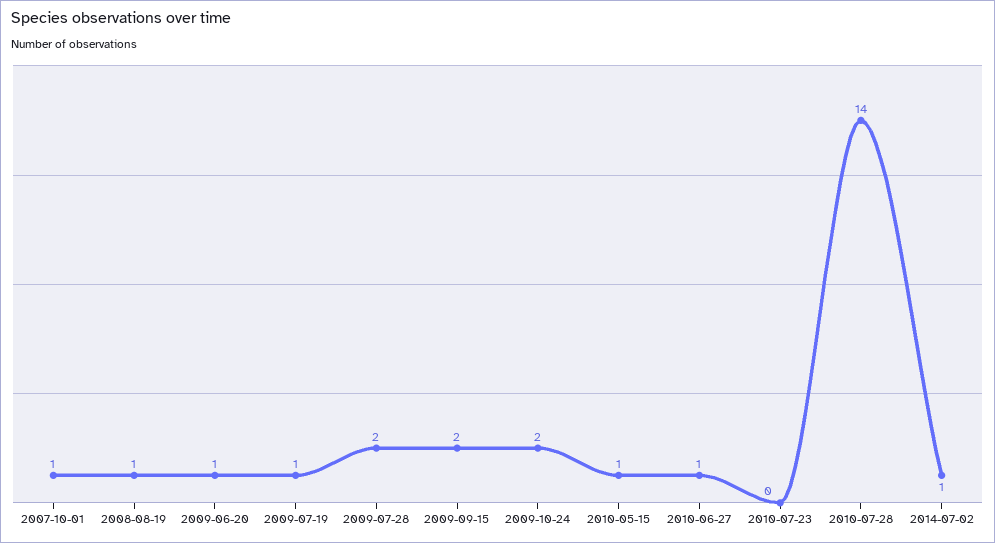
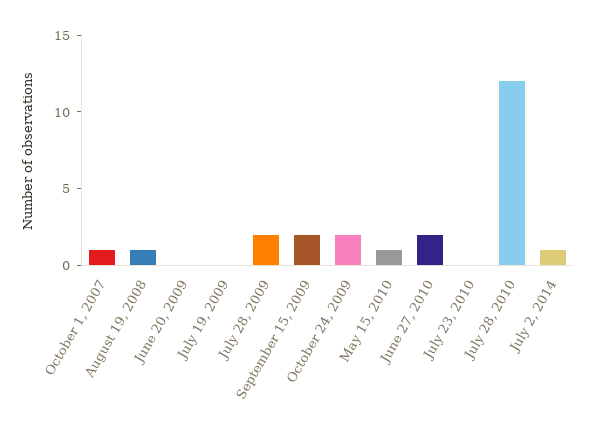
2009-06-20: 1 -> 0
2009-07-19: 1 -> 0
2010-06-27: 1 -> 2
2010-07-28: 14 -> 12

